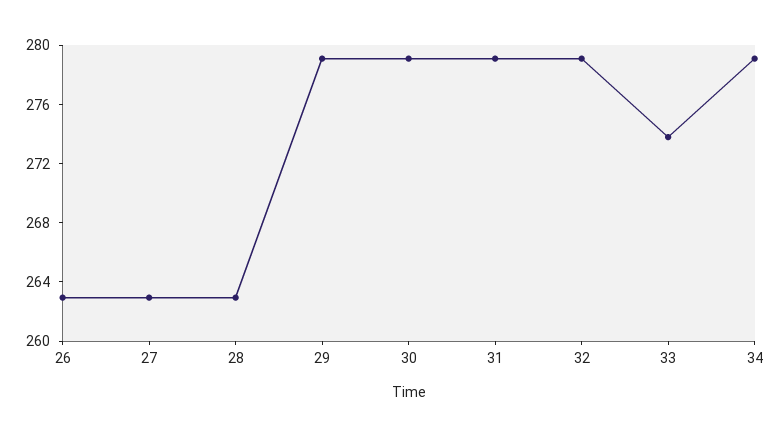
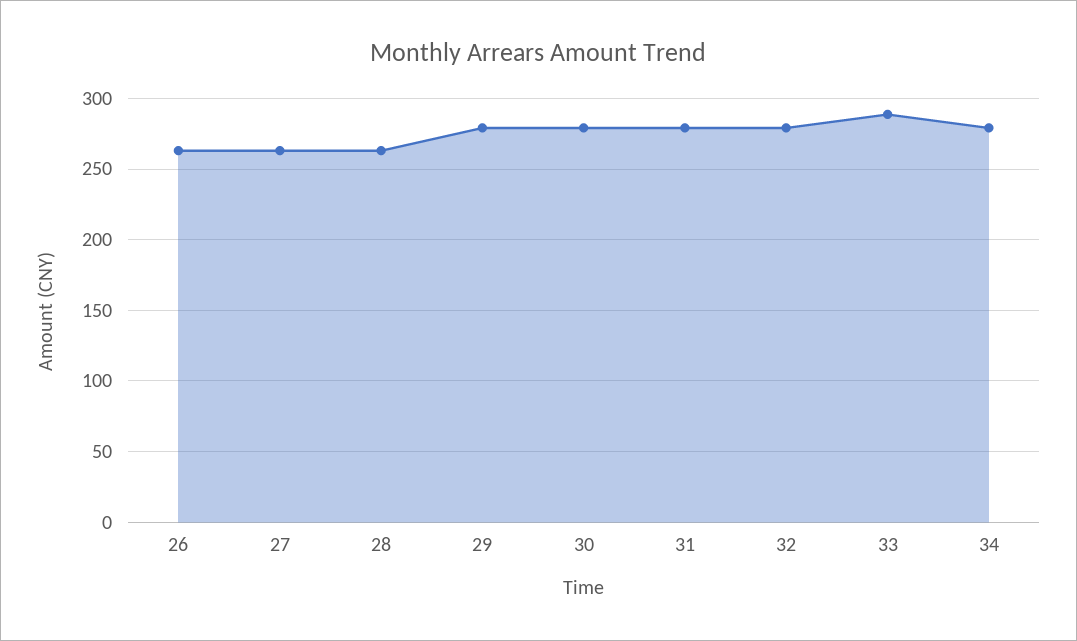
33: 274 -> 290

